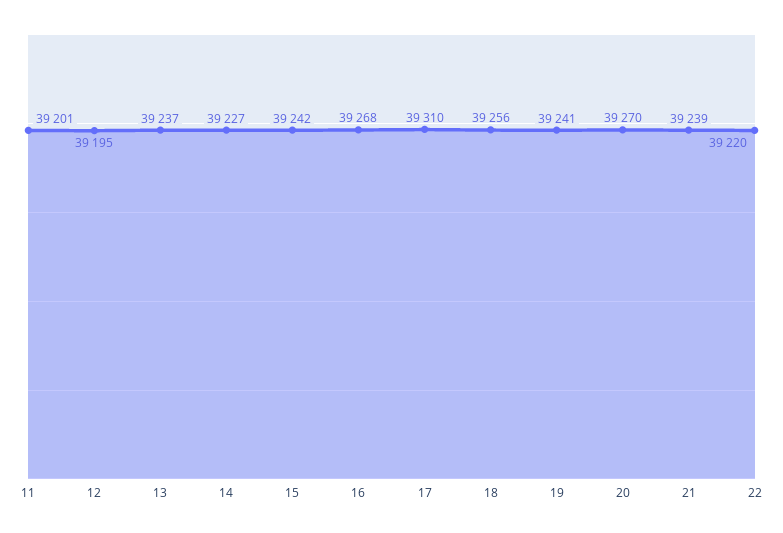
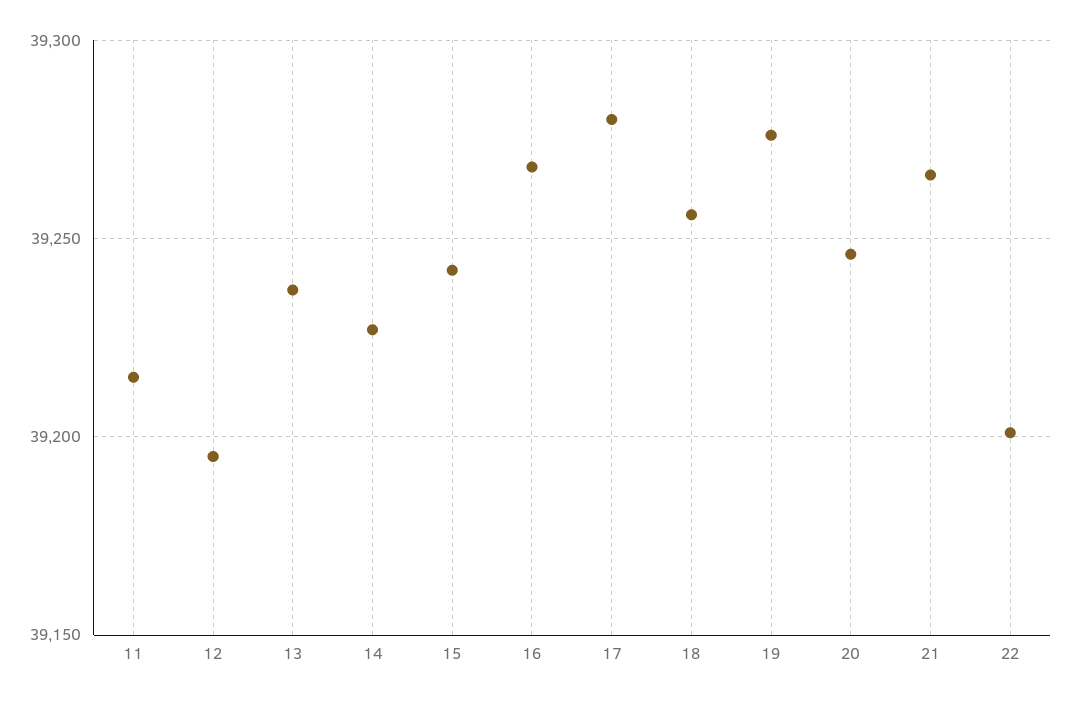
11: 39201 -> 39215
17: 39310 -> 39280
19: 39241 -> 39275
20: 39270 -> 39245
21: 39239 -> 39265
22: 39220 -> 39200

